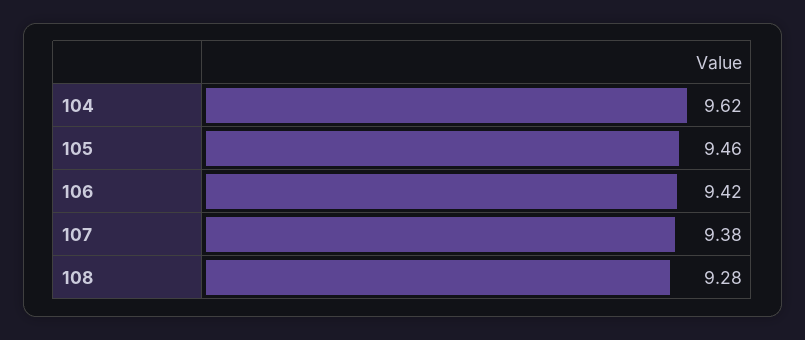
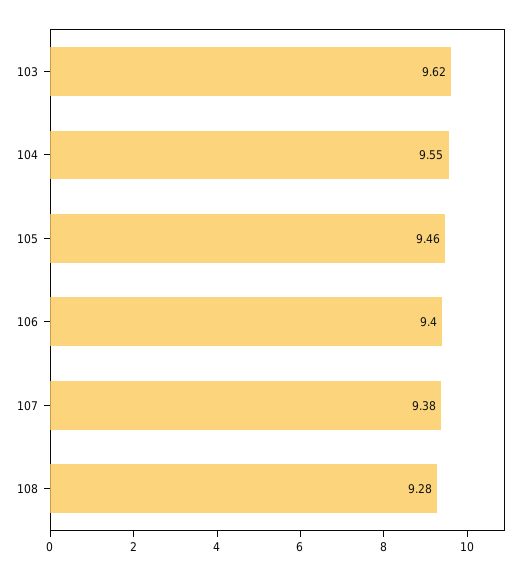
104: 9.62 -> 9.55
106: 9.42 -> 9.4
103: none -> 9.62

